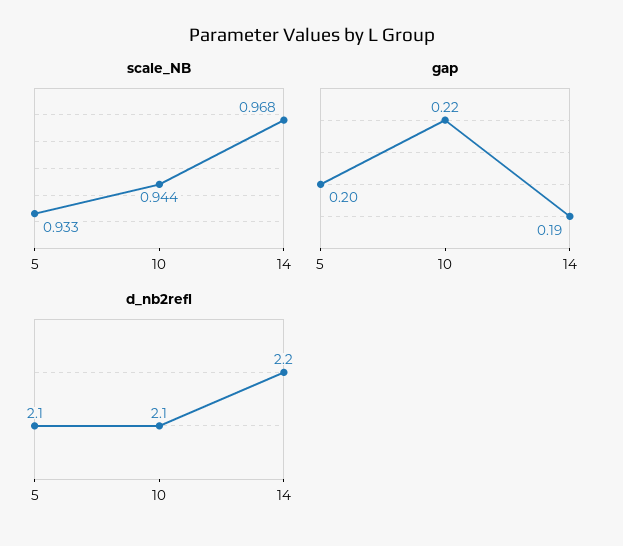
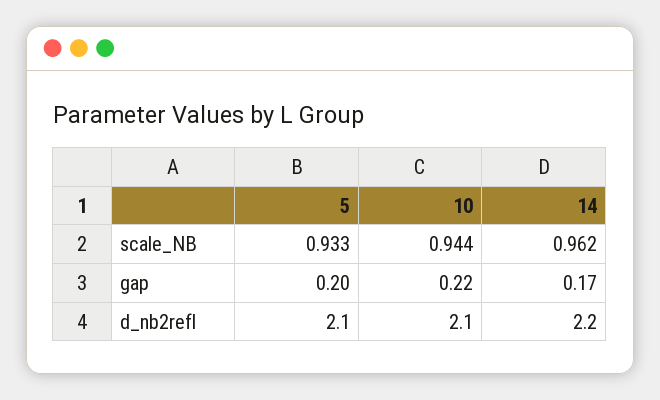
scale_NB, 14: 0.968 -> 0.962
gap, 14: 0.19 -> 0.17

